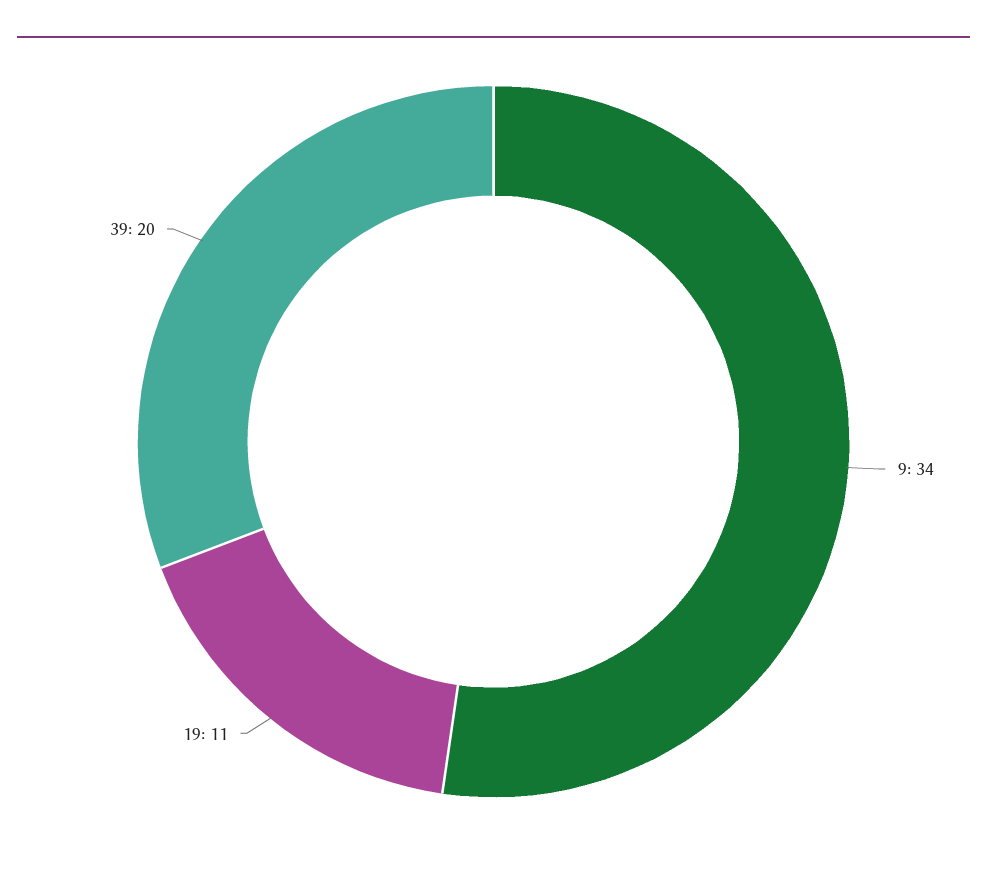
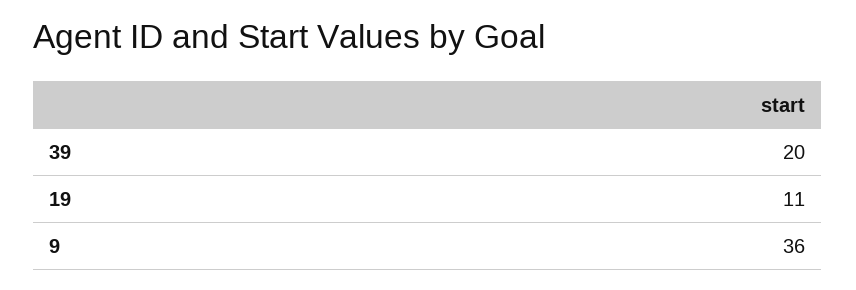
9: 34 -> 36

